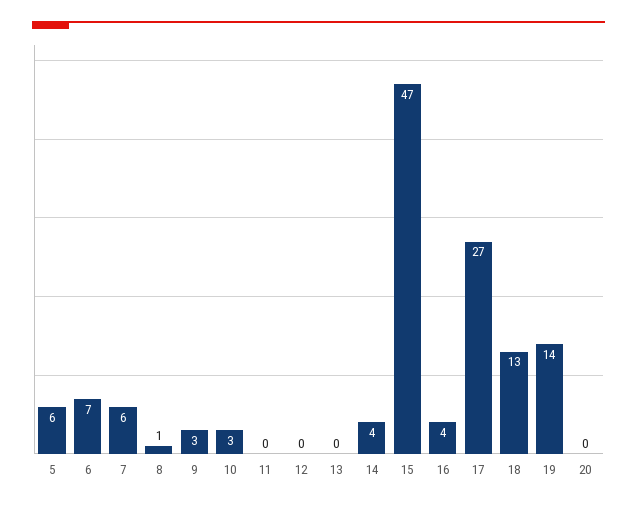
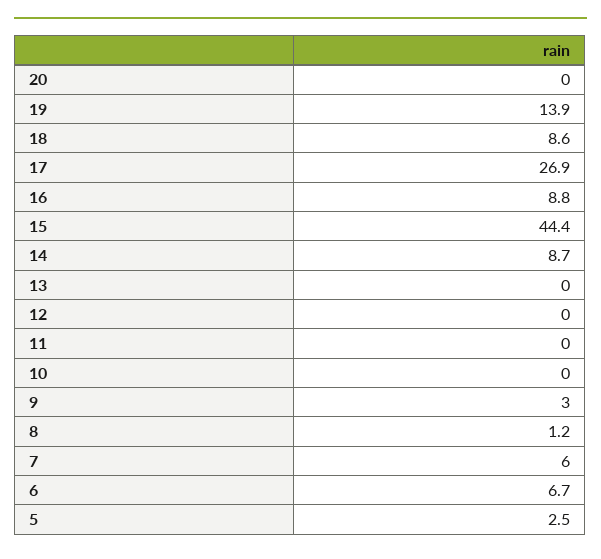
5: 6 -> 2.5
10: 3 -> 0
14: 4 -> 8.7
15: 47 -> 44.4
16: 4 -> 8.8
18: 13 -> 8.6

